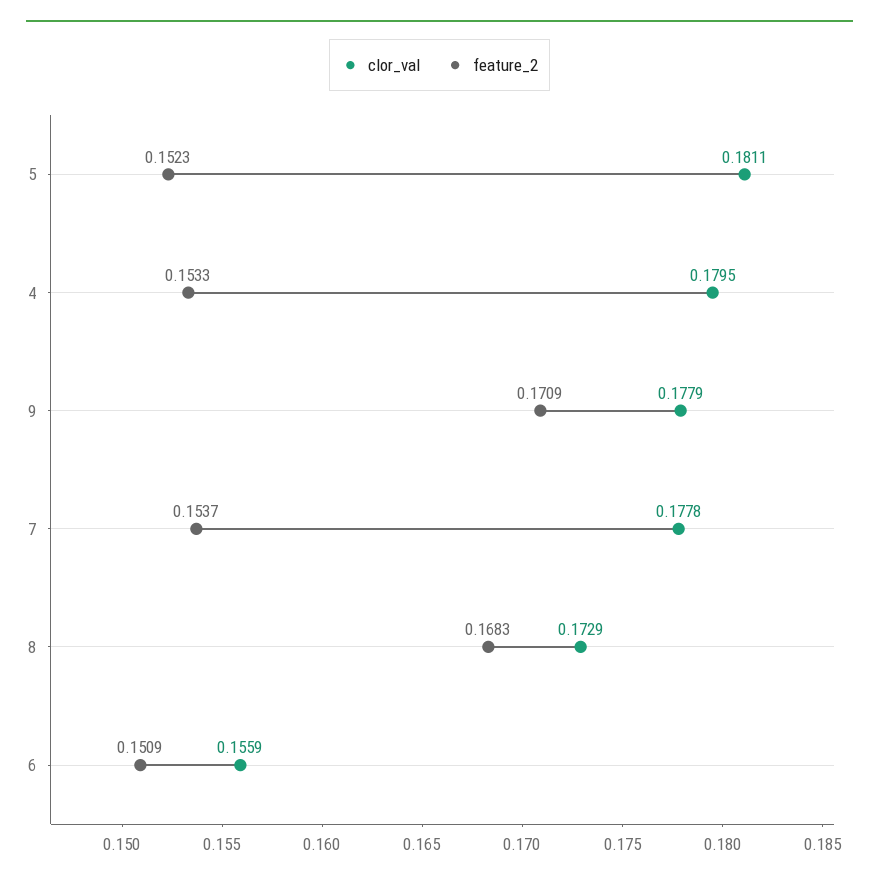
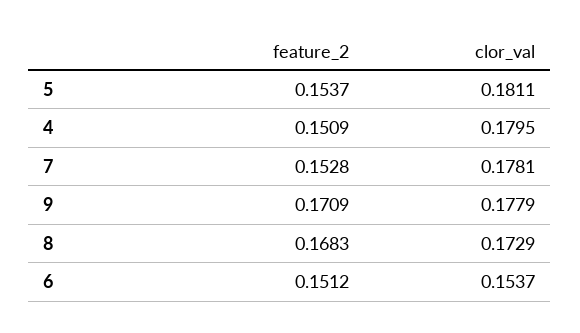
feature_2, 5: 0.1523 -> 0.1537
feature_2, 4: 0.1533 -> 0.1509
clor_val, 7: 0.1778 -> 0.1781
feature_2, 7: 0.1537 -> 0.1528
clor_val, 6: 0.1559 -> 0.1537
feature_2, 6: 0.1509 -> 0.1512

